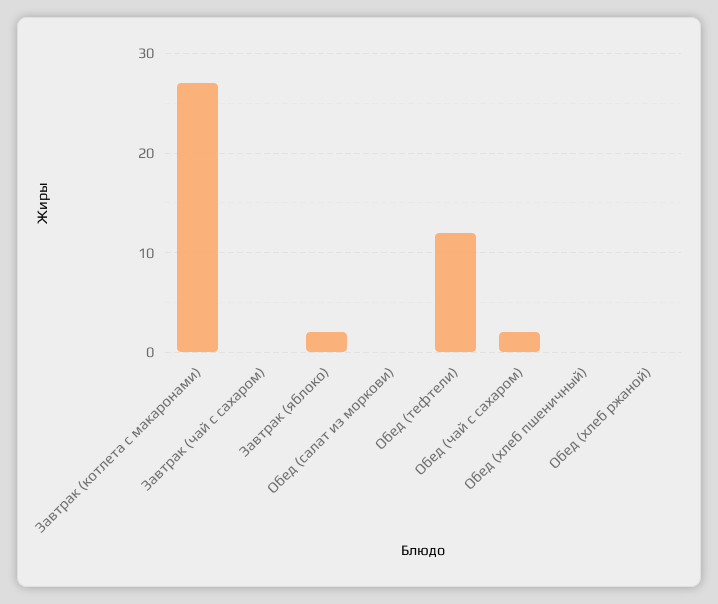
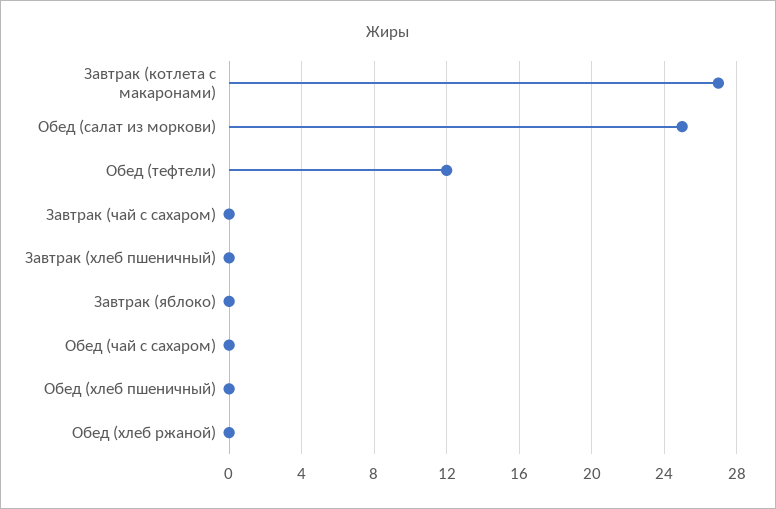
Завтрак (яблоко): 2 -> 0
Обед (салат из моркови): 0 -> 25
Обед (чай с сахаром): 2 -> 0
Завтрак (хлеб пшеничный): none -> 0

